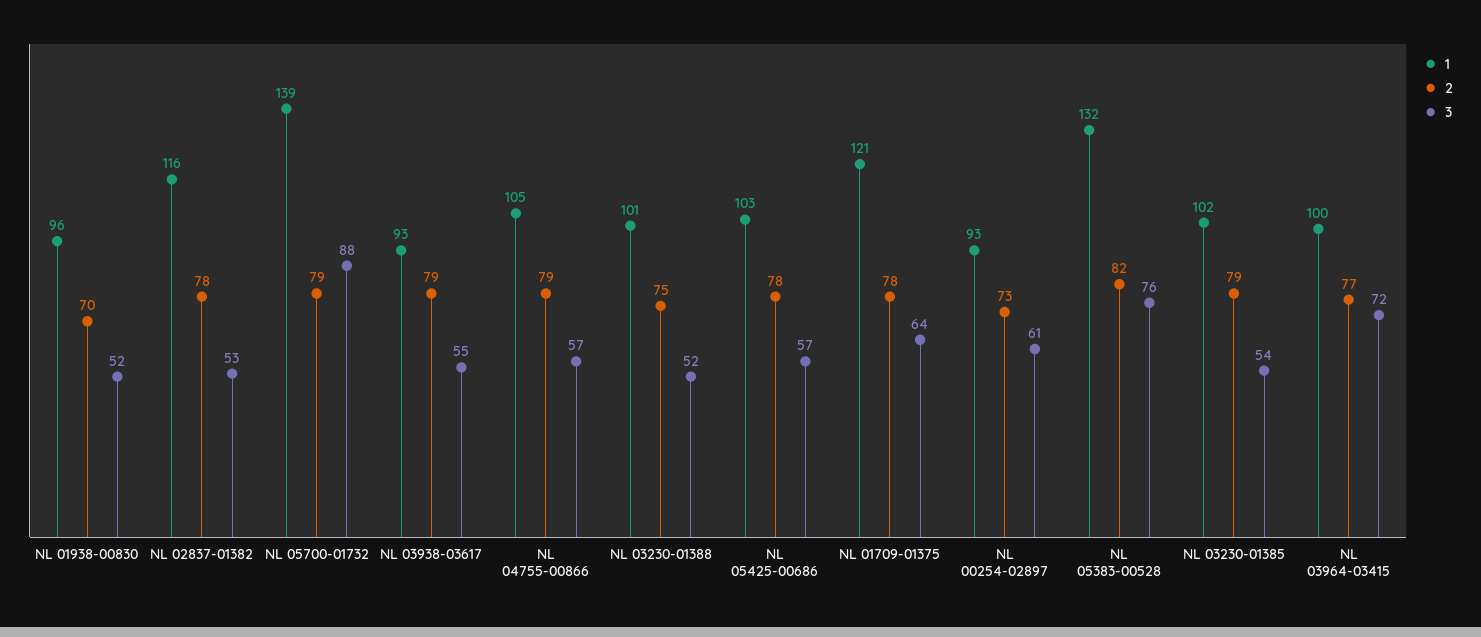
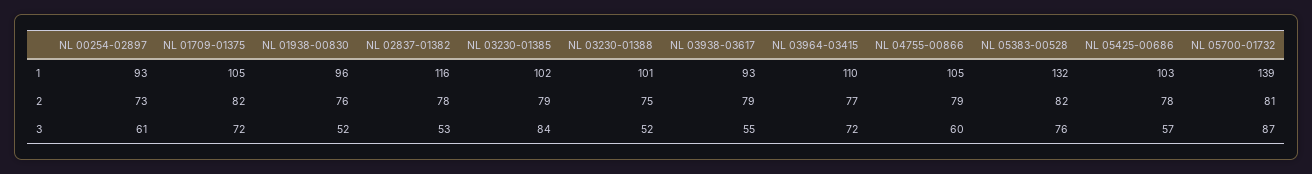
2, NL 01938-00830: 70 -> 76
2, NL 05700-01732: 79 -> 81
3, NL 05700-01732: 88 -> 87
3, NL 04755-00866: 57 -> 60
1, NL 01709-01375: 121 -> 105
2, NL 01709-01375: 78 -> 82
3, NL 01709-01375: 64 -> 72
3, NL 03230-01385: 54 -> 84
1, NL 03964-03415: 100 -> 110

